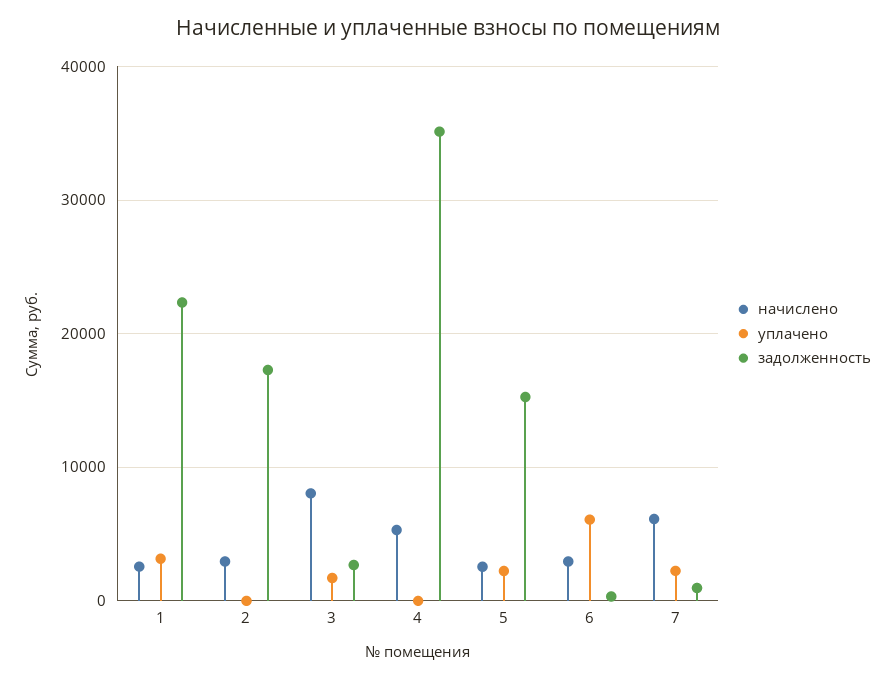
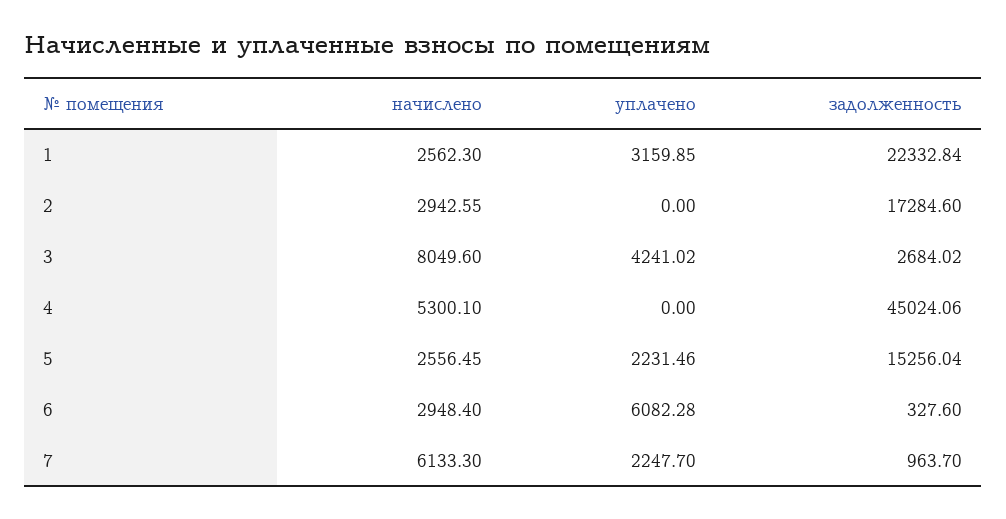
уплачено, 3: 2000 -> 4241.02
задолженность, 4: 35000 -> 45024.06

